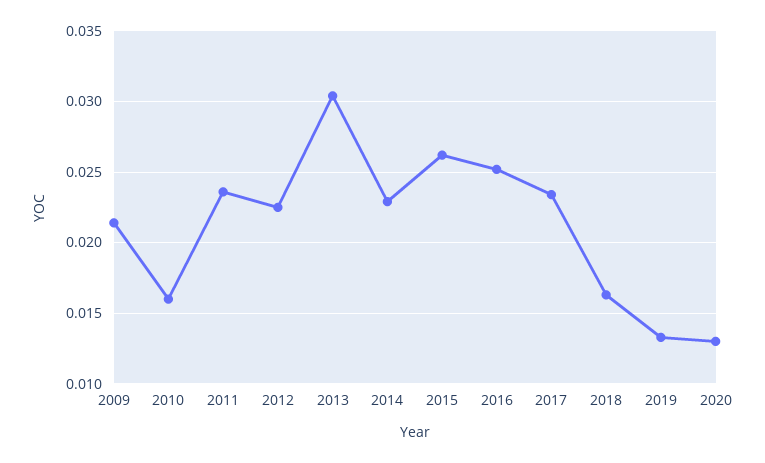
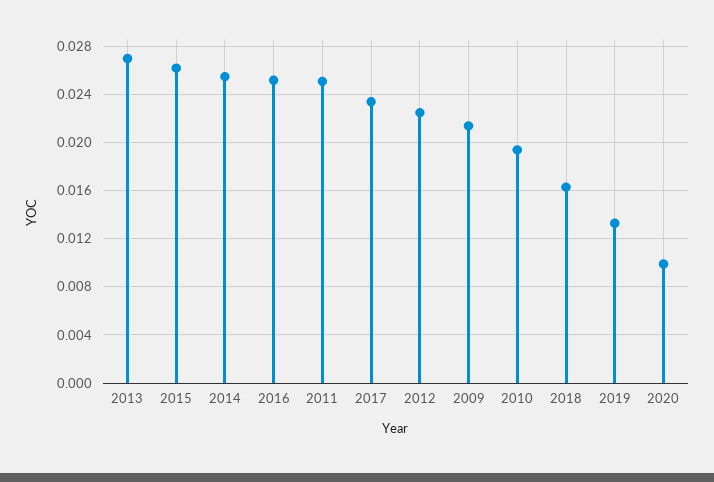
2010: 0.016 -> 0.0195
2011: 0.0235 -> 0.025
2013: 0.0305 -> 0.027
2014: 0.023 -> 0.0255
2020: 0.013 -> 0.01

